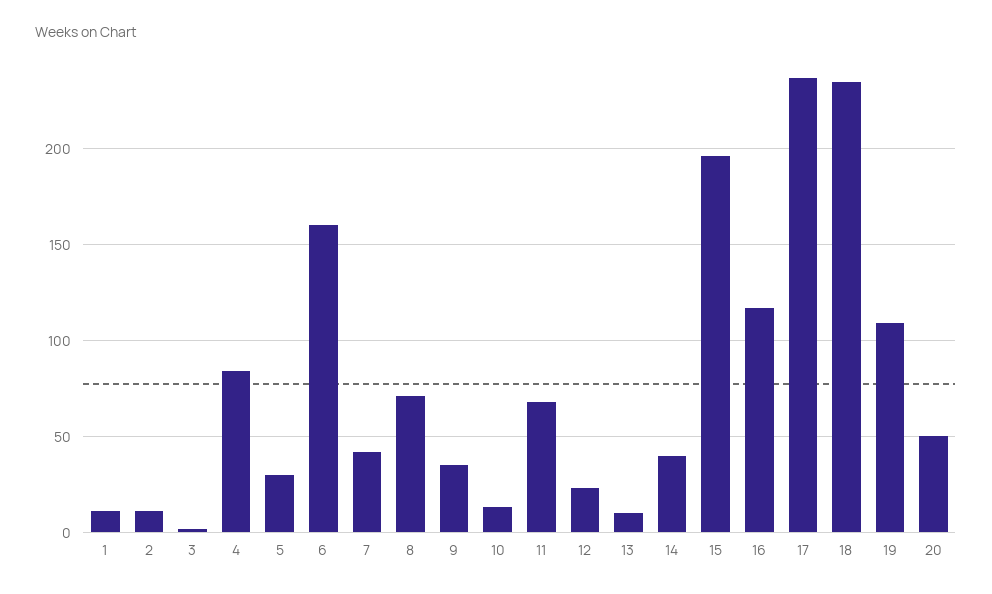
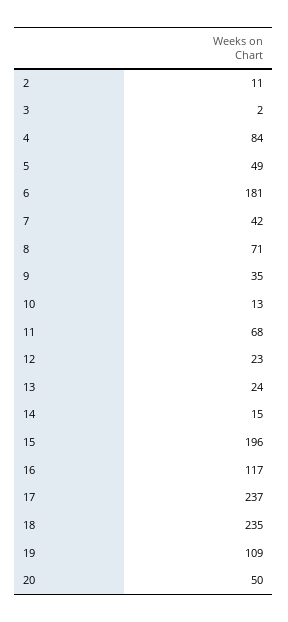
1: 10 -> none
5: 30 -> 49
6: 160 -> 181
13: 10 -> 24
14: 40 -> 15

